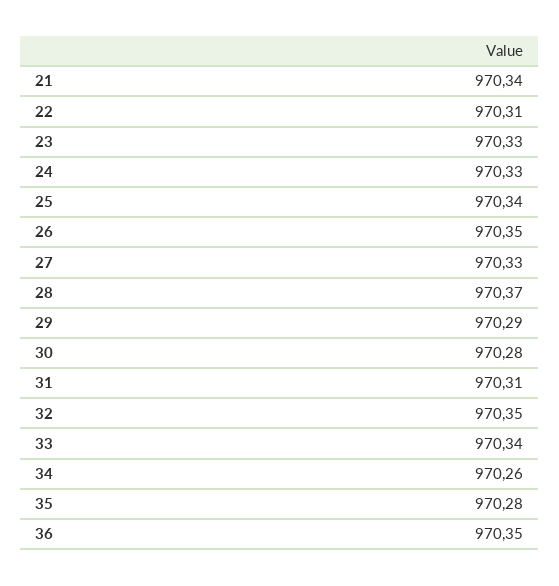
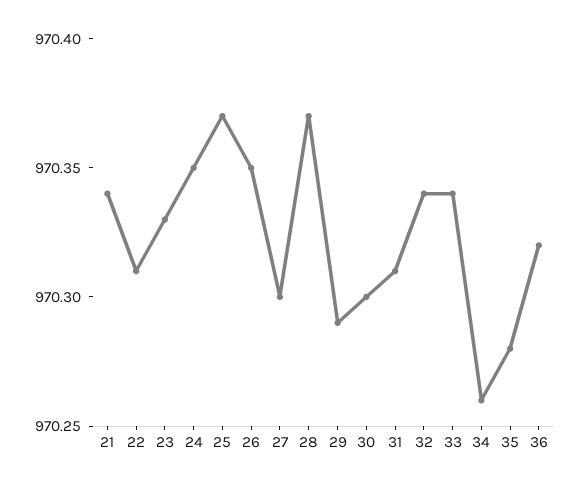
24: 970.33 -> 970.35
25: 970.34 -> 970.37
27: 970.33 -> 970.3
30: 970.28 -> 970.3
32: 970.35 -> 970.34
36: 970.35 -> 970.32

